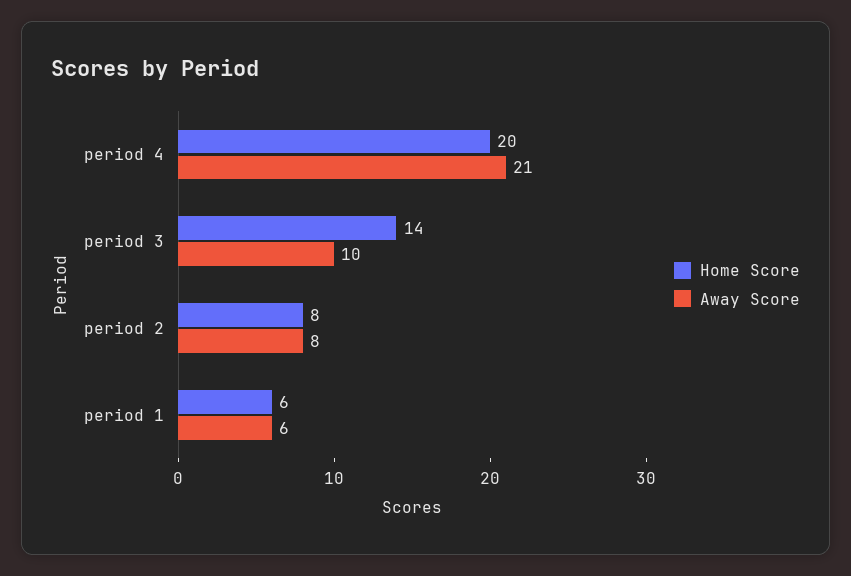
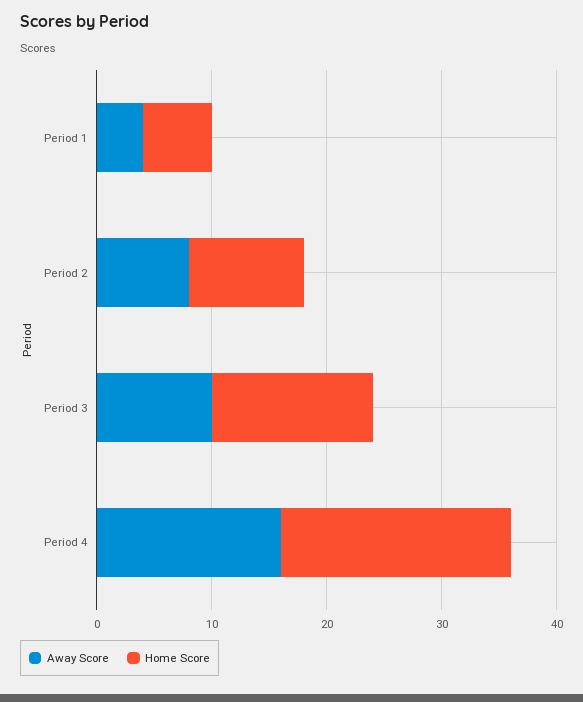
Away Score, period 4: 21 -> 16
Home Score, period 2: 8 -> 10
Away Score, period 1: 6 -> 4

